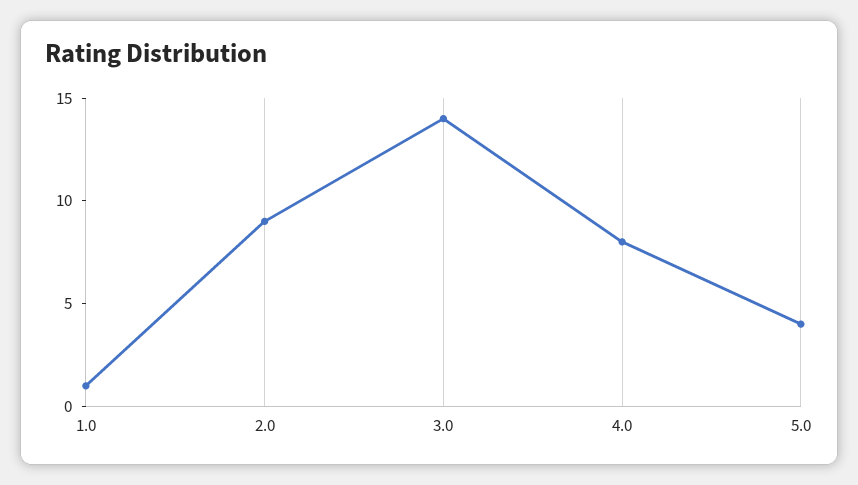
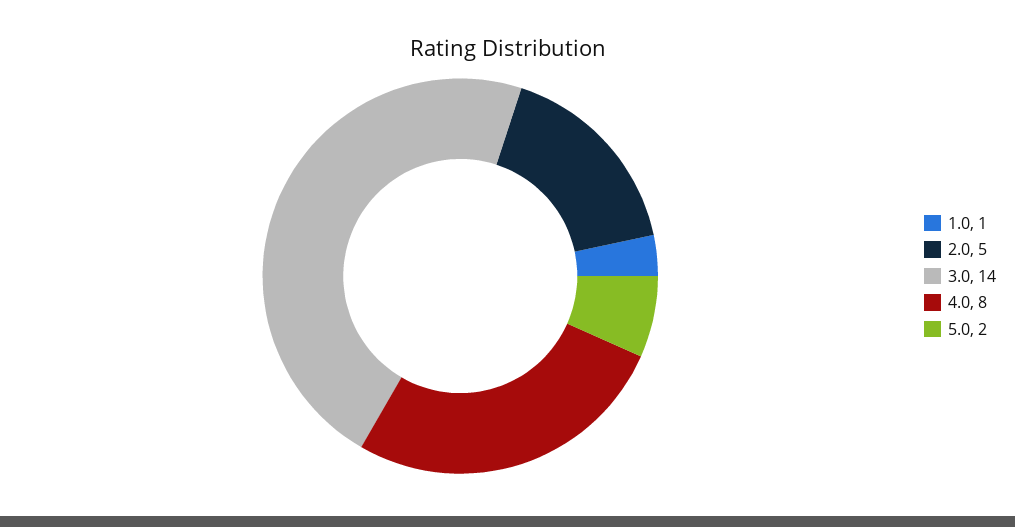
2.0: 9 -> 5
5.0: 4 -> 2

